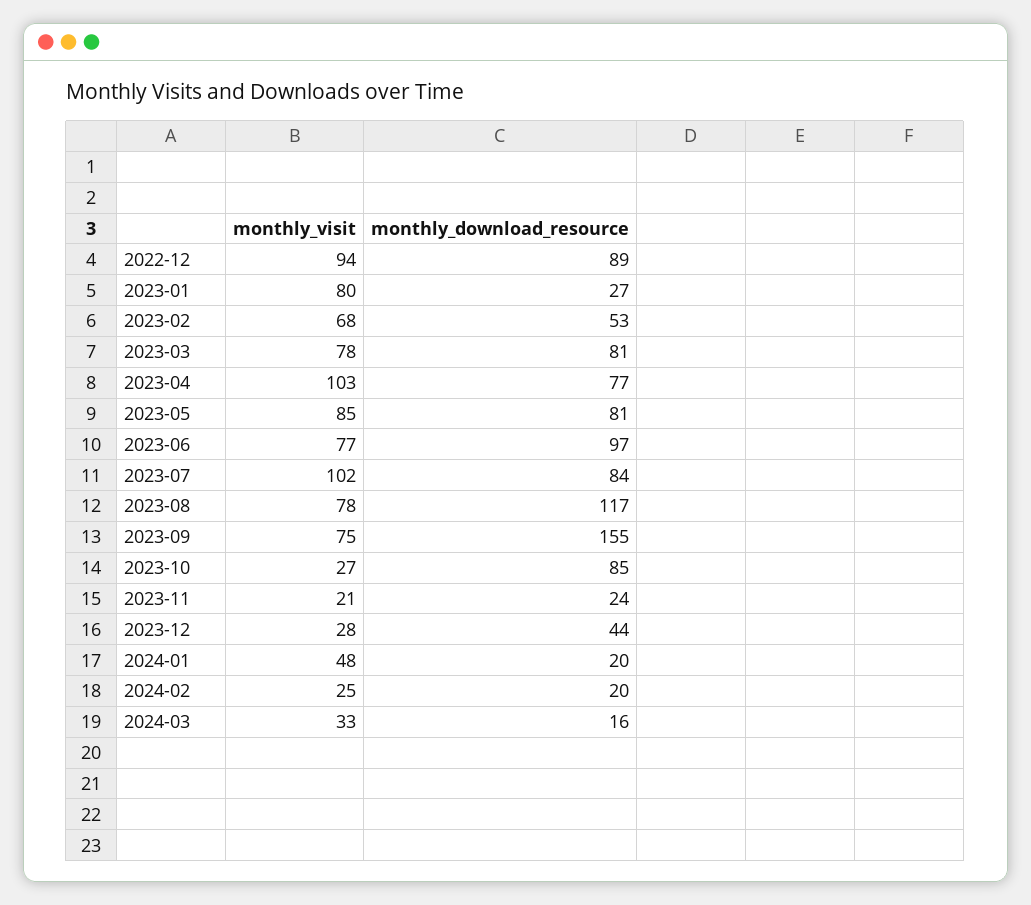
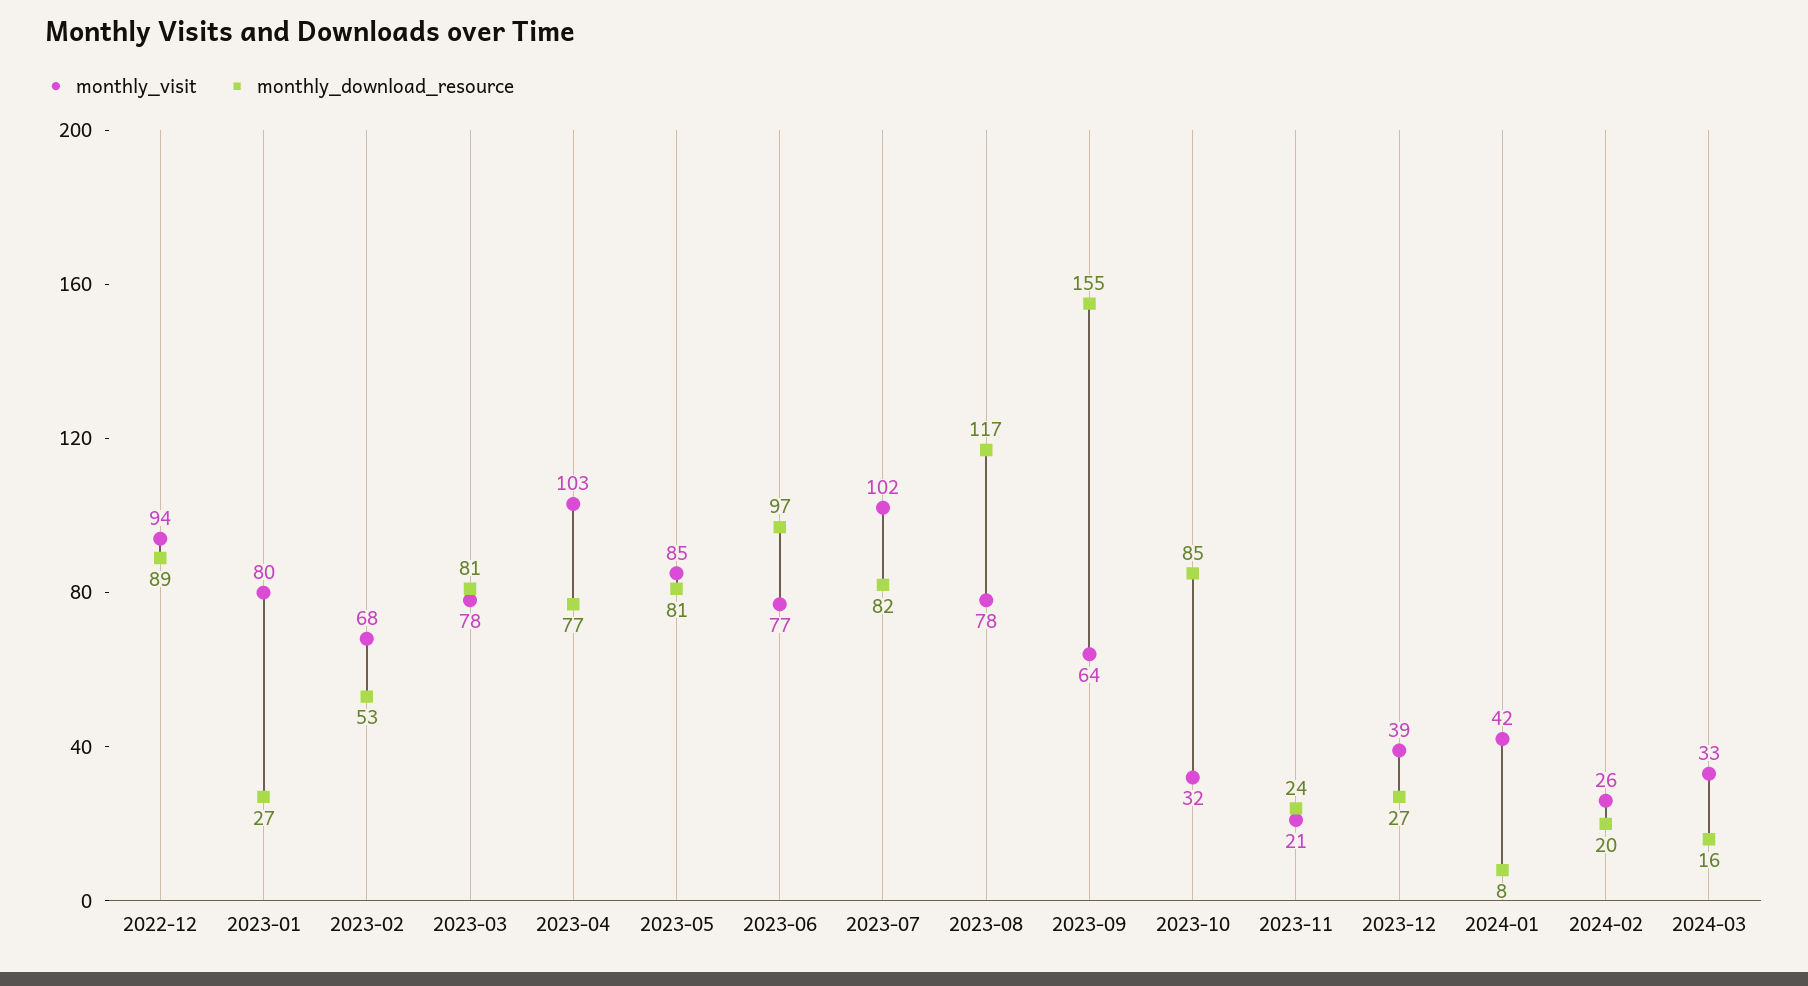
monthly_download_resource, 2023-07: 84 -> 82
monthly_visit, 2023-09: 75 -> 64
monthly_visit, 2023-10: 27 -> 32
monthly_visit, 2023-12: 28 -> 39
monthly_download_resource, 2023-12: 44 -> 27
monthly_visit, 2024-01: 48 -> 42
monthly_download_resource, 2024-01: 20 -> 8
monthly_visit, 2024-02: 25 -> 26

